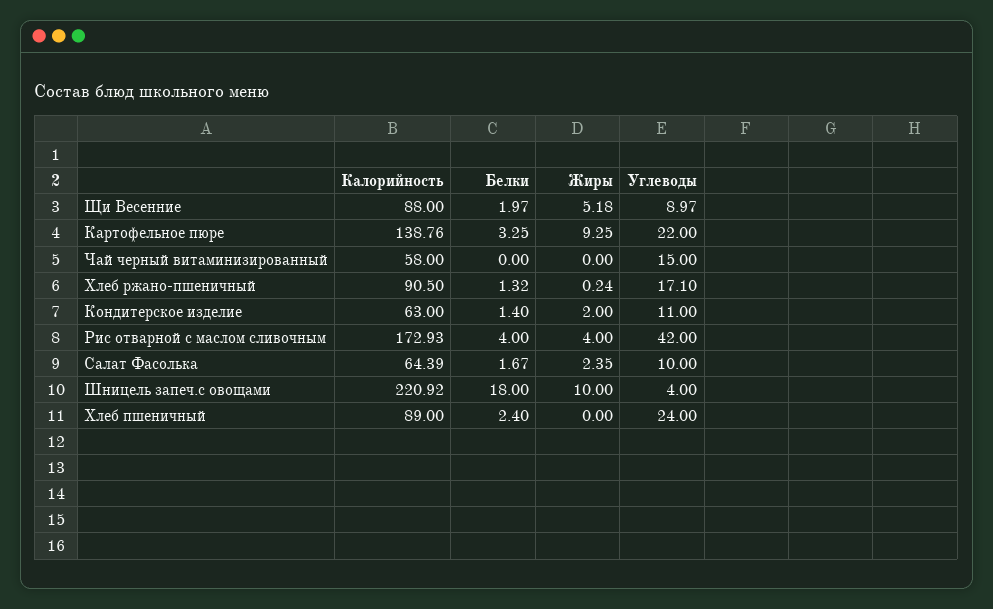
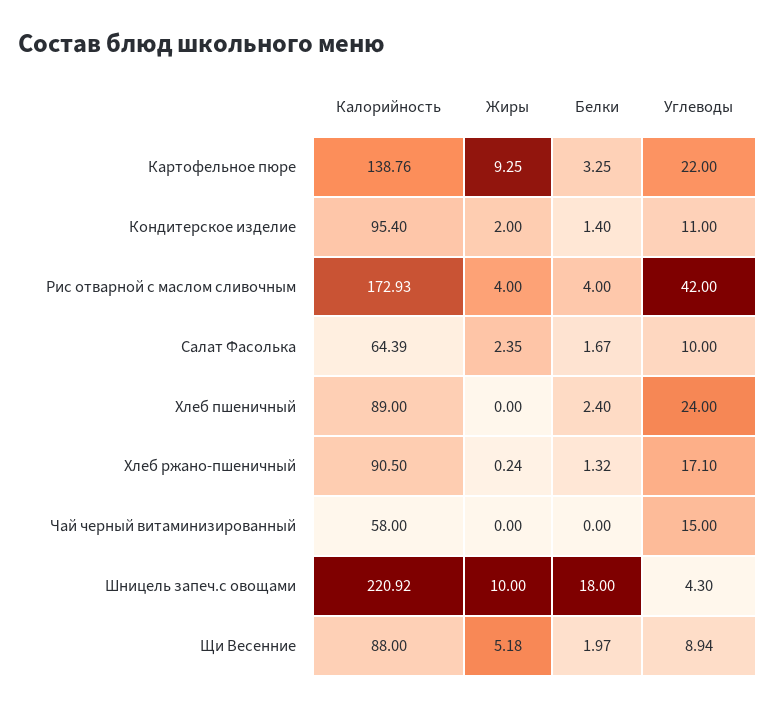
Углеводы, Щи Весенние: 8.97 -> 8.94
Калорийность, Кондитерское изделие: 63 -> 95.4
Углеводы, Шницель запеч.с овощами: 4 -> 4.3

